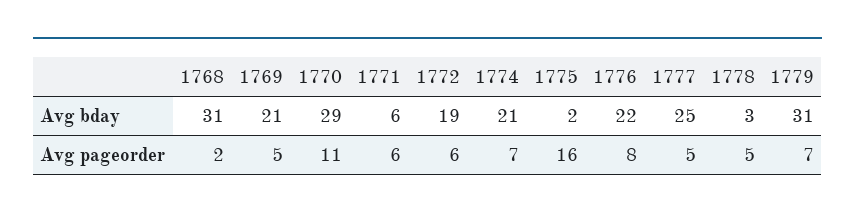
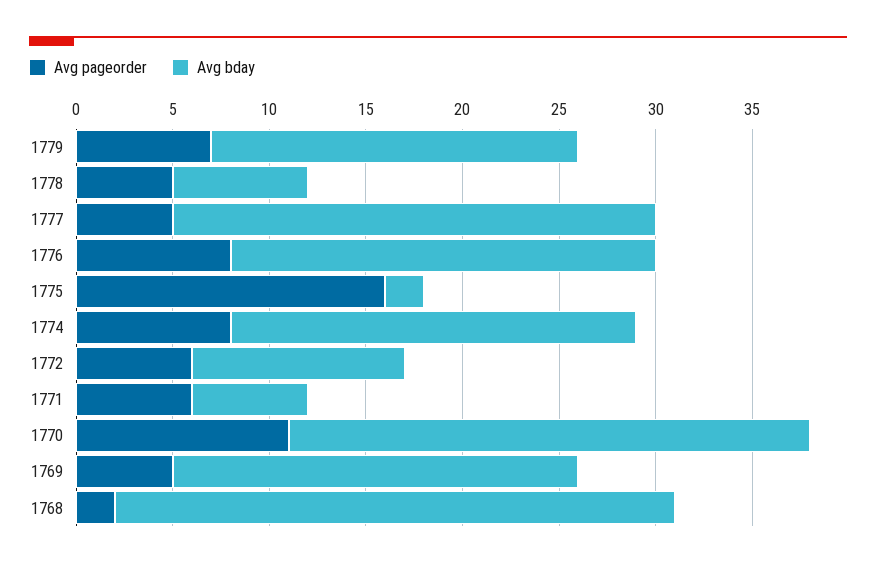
Avg bday, 1768: 31 -> 29
Avg bday, 1770: 29 -> 27
Avg bday, 1772: 19 -> 11
Avg bday, 1778: 3 -> 7
Avg bday, 1779: 31 -> 19
Avg pageorder, 1774: 7 -> 8

